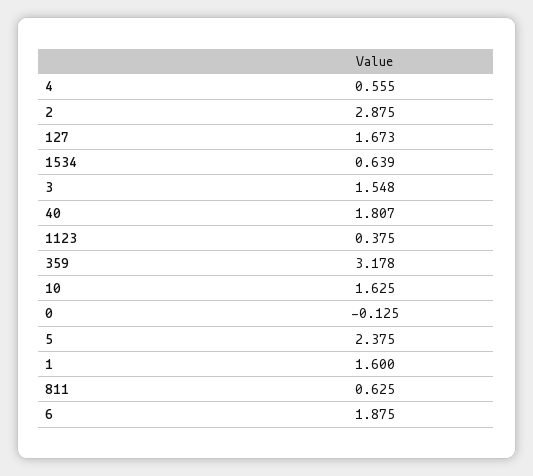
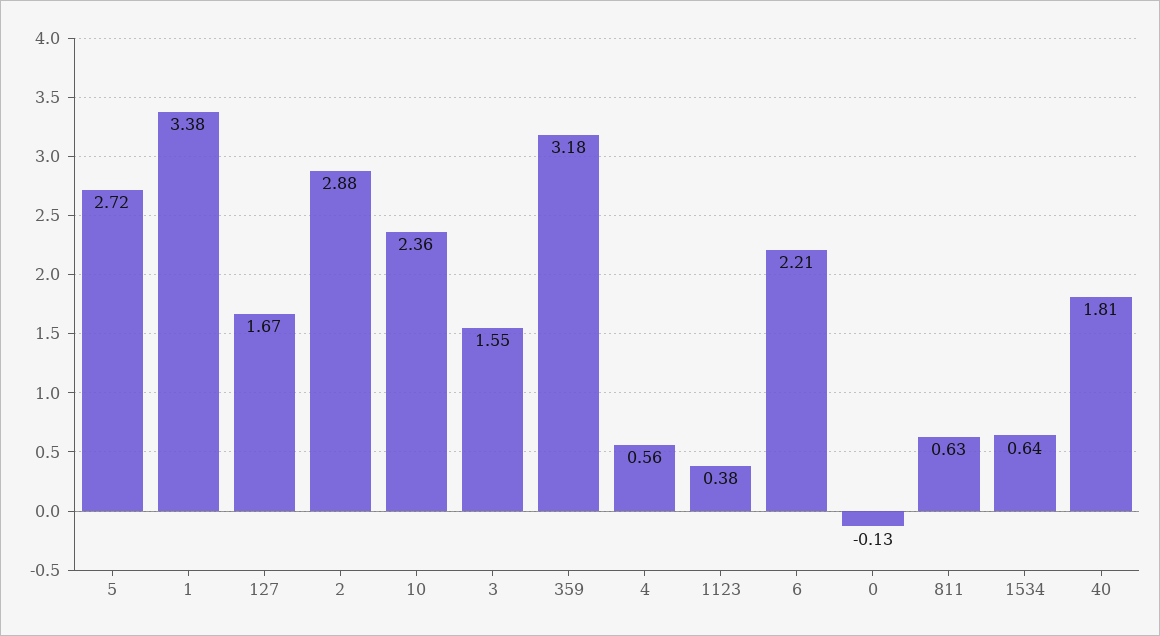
10: 1.625 -> 2.36
5: 2.375 -> 2.72
1: 1.6 -> 3.38
6: 1.875 -> 2.21

